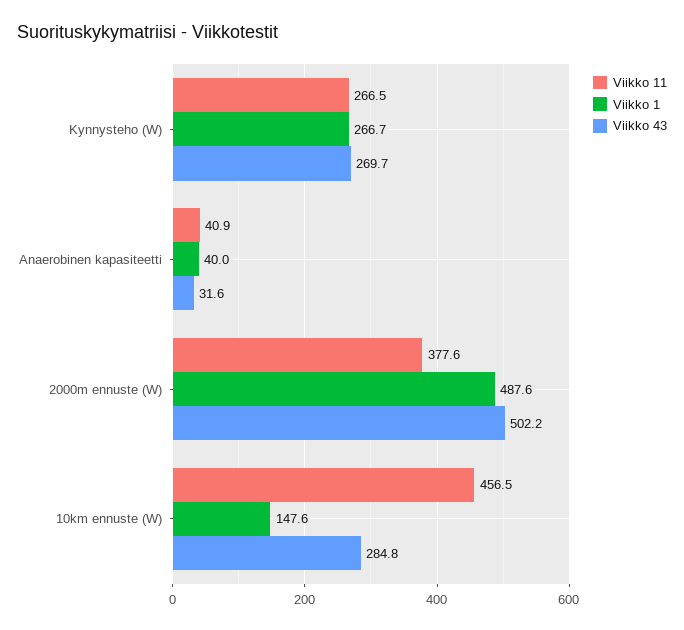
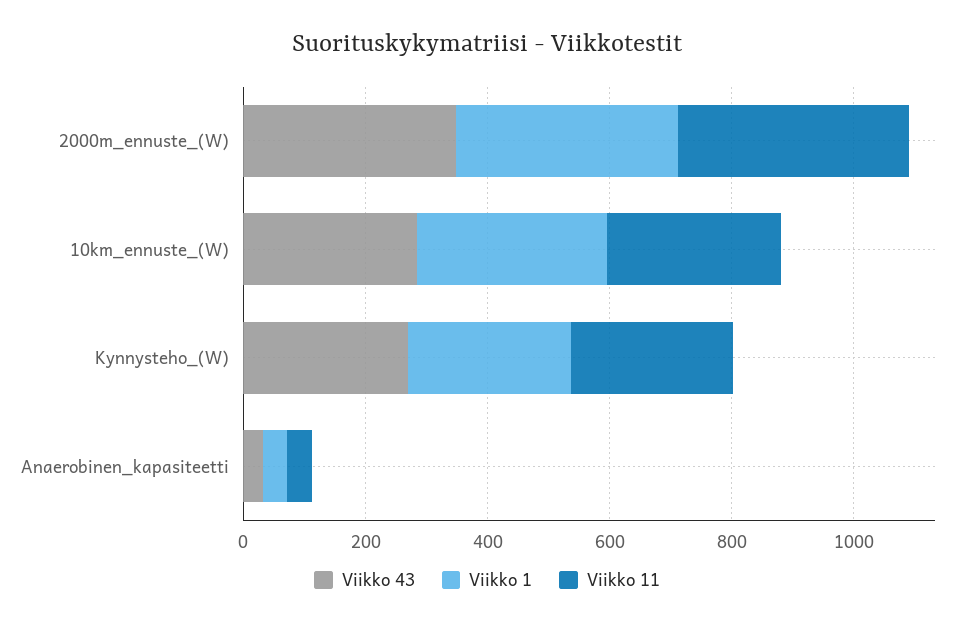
Viikko 1, 2000m ennuste (W): 487.6 -> 350
Viikko 43, 2000m ennuste (W): 502.2 -> 350
Viikko 11, 10km ennuste (W): 456.5 -> 300
Viikko 1, 10km ennuste (W): 147.6 -> 300

